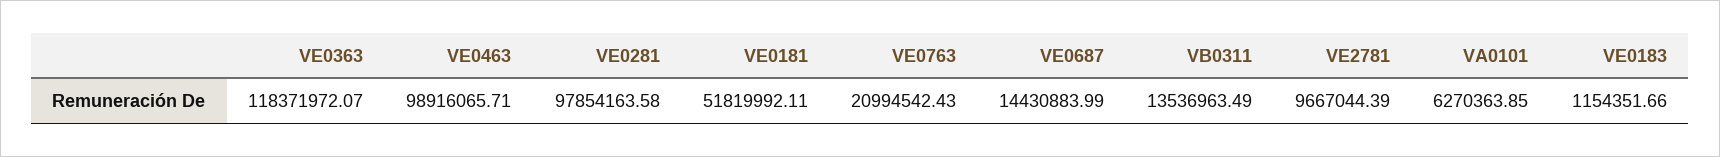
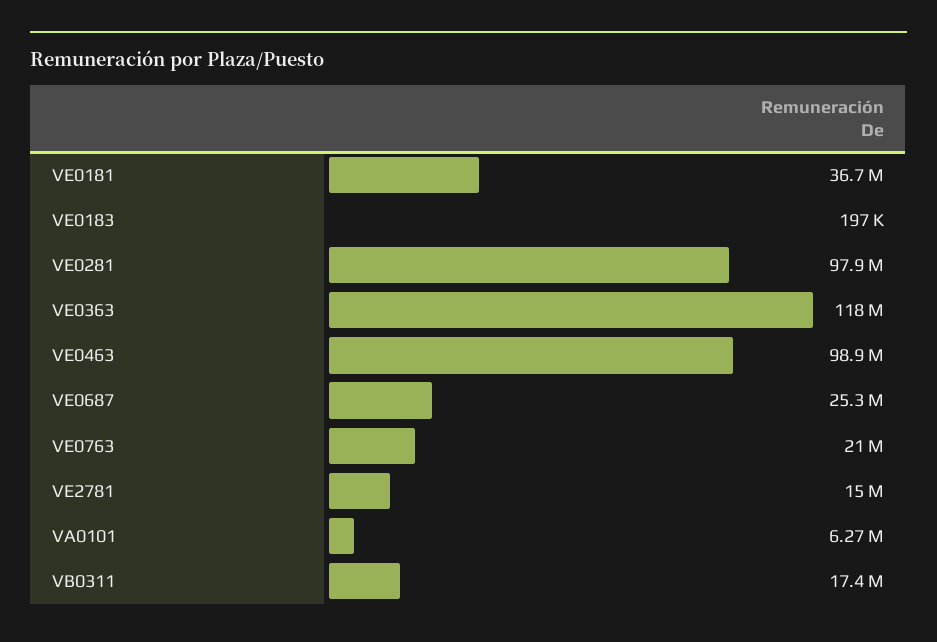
VE0181: 51819992.11 -> 36700000
VE0687: 14430883.99 -> 25300000
VB0311: 13536963.49 -> 17400000
VE2781: 9667044.39 -> 15000000
VE0183: 1154351.66 -> 197000

